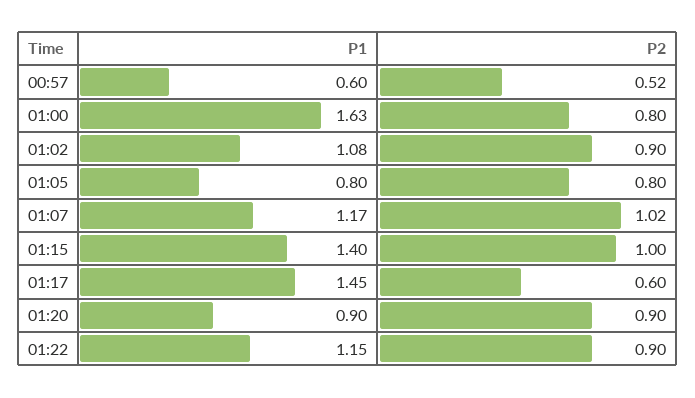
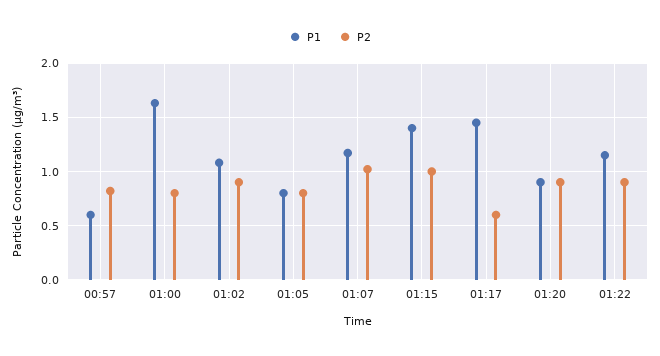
P2, 00:57: 0.52 -> 0.8

